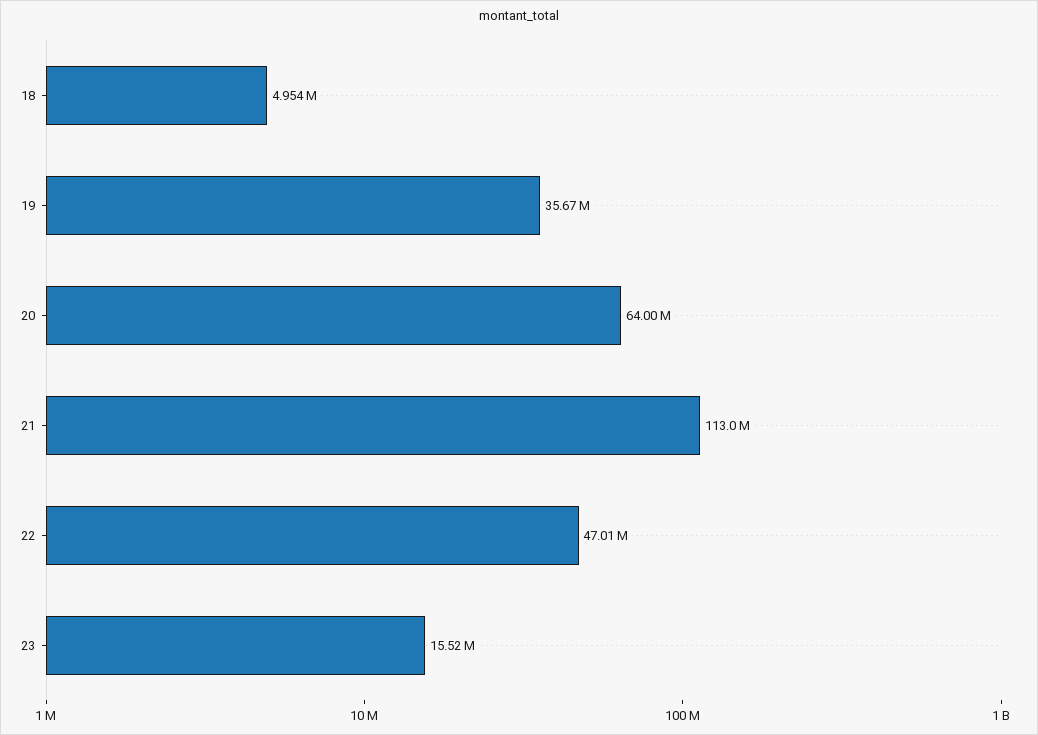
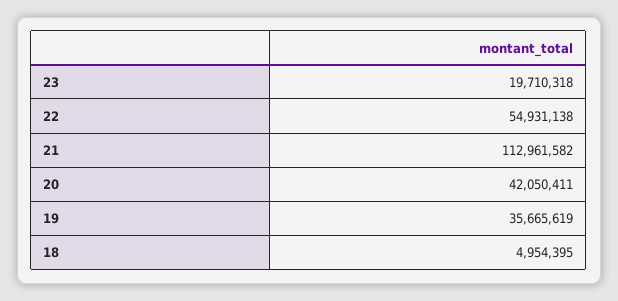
20: 64000000 -> 42050411
22: 47010000 -> 54931138
23: 15520000 -> 19710318

